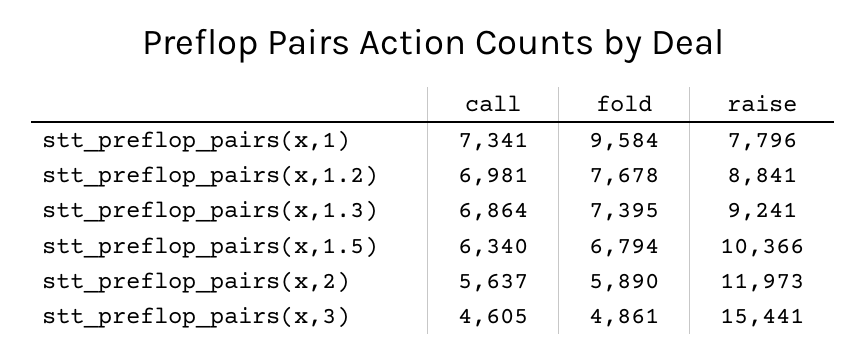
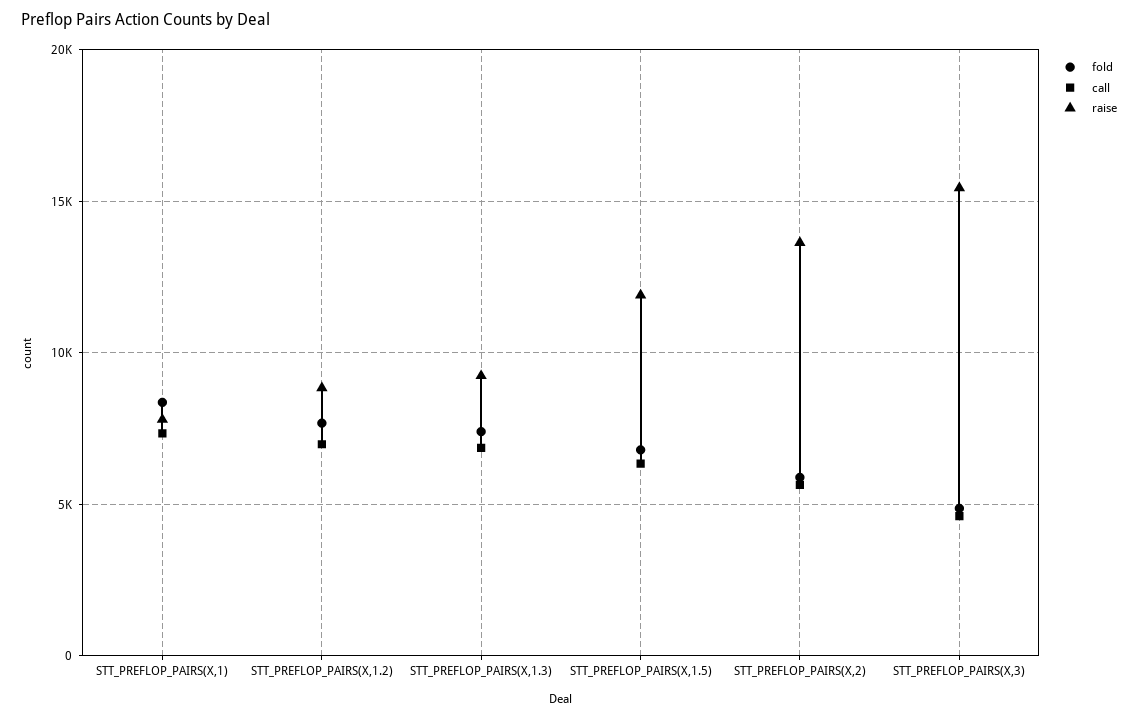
fold, stt_preflop_pairs(x,1): 9584 -> 8500
raise, stt_preflop_pairs(x,1.5): 10366 -> 12000
raise, stt_preflop_pairs(x,2): 11973 -> 13500

